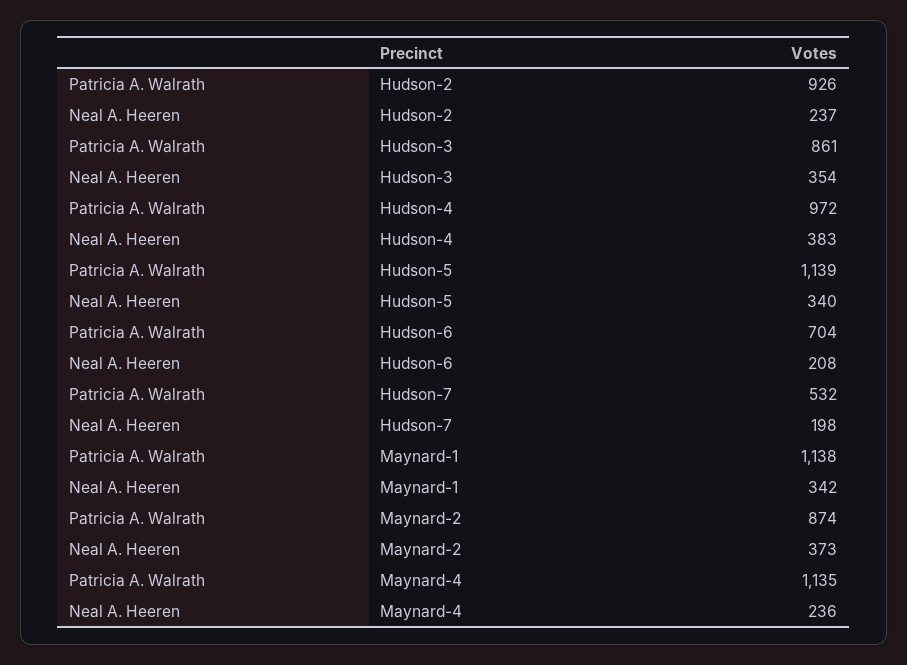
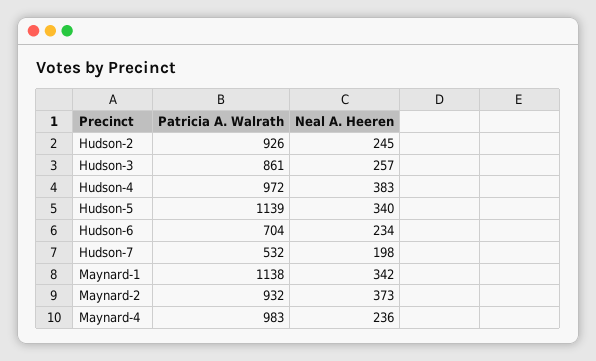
Neal A. Heeren, Hudson-2: 237 -> 245
Neal A. Heeren, Hudson-3: 354 -> 257
Neal A. Heeren, Hudson-6: 208 -> 234
Patricia A. Walrath, Maynard-2: 874 -> 932
Patricia A. Walrath, Maynard-4: 1135 -> 983

